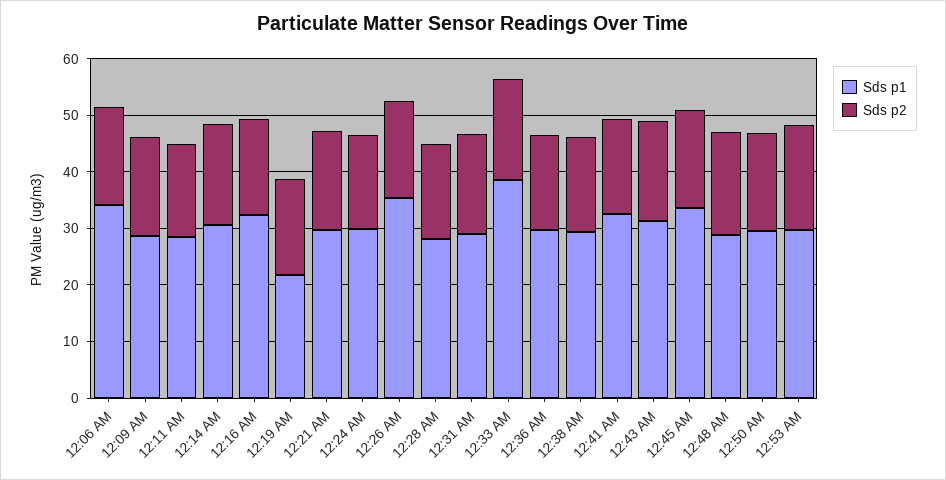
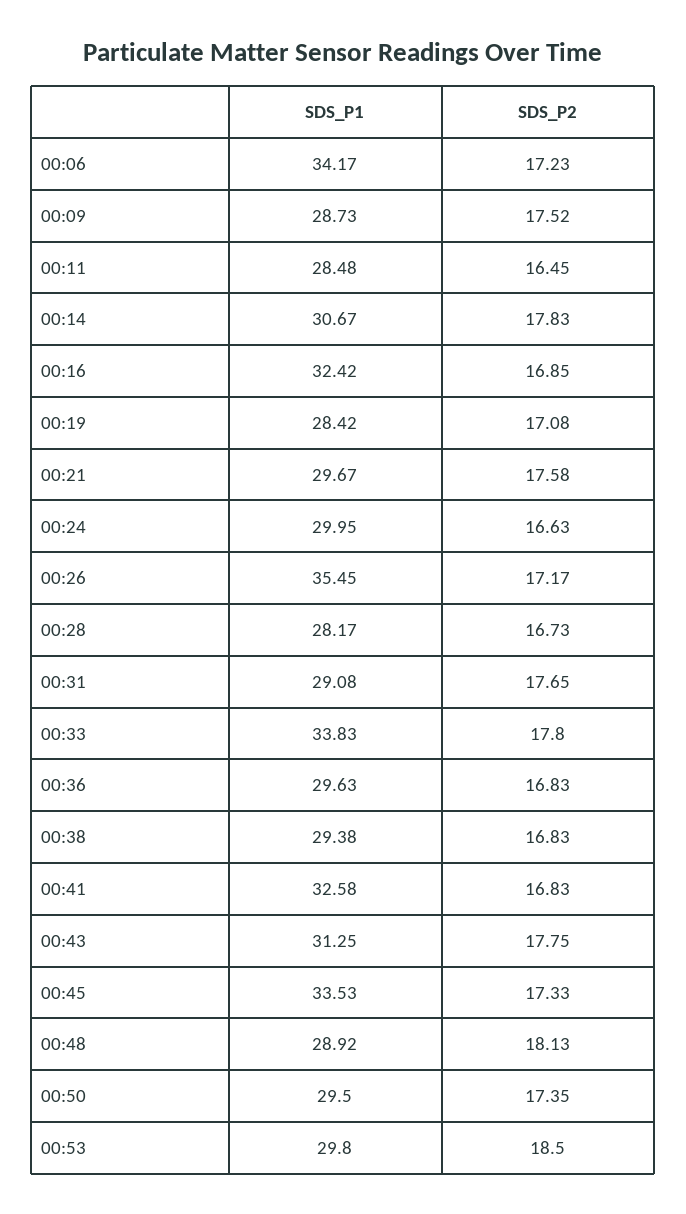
Sds p1, 12:19 AM: 22 -> 28.42
Sds p1, 12:33 AM: 38 -> 33.83

